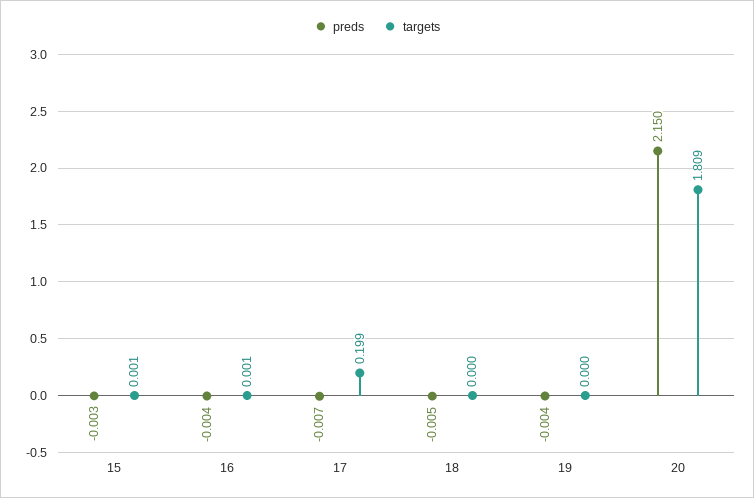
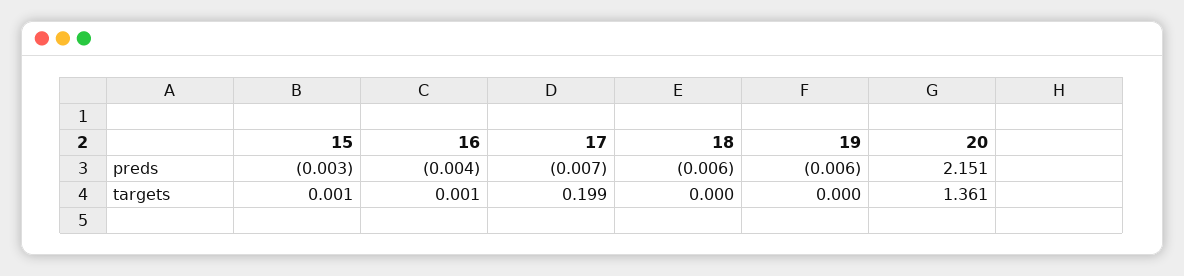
preds, 18: -0.005 -> -0.006
preds, 19: -0.004 -> -0.006
preds, 20: 2.15 -> 2.151
targets, 20: 1.809 -> 1.361

